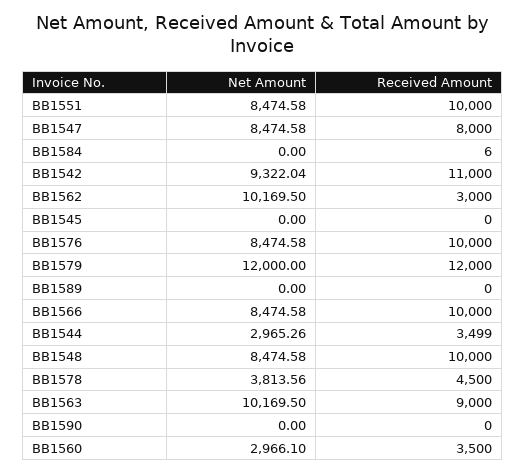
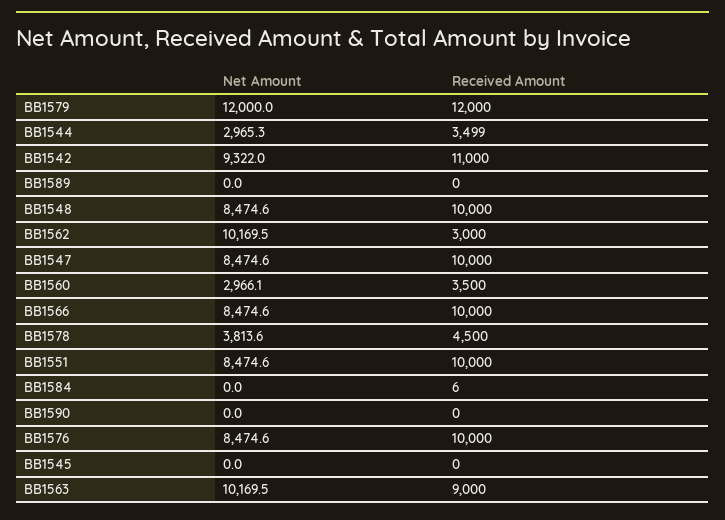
Received Amount, BB1547: 8000 -> 10000

